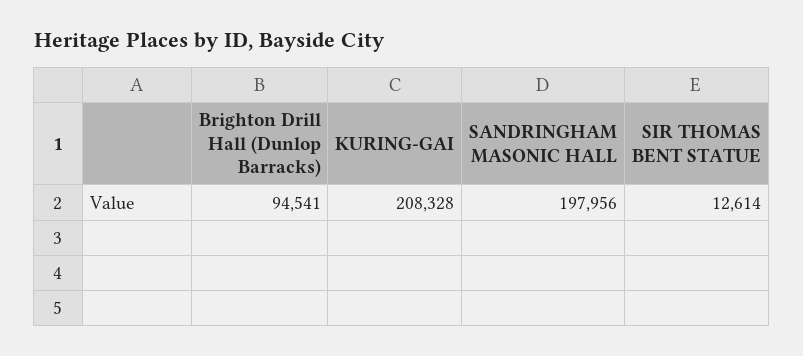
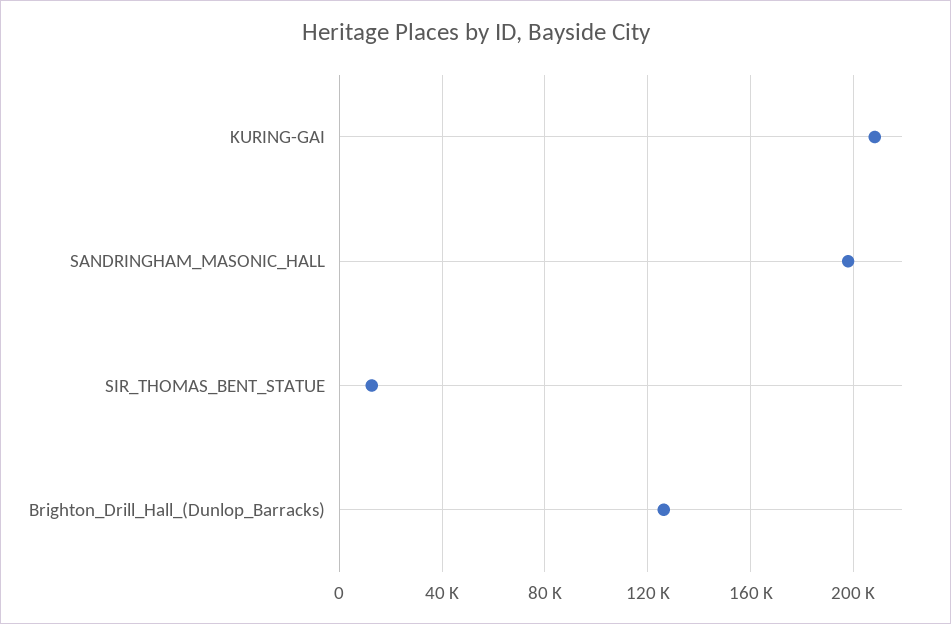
Brighton Drill Hall (Dunlop Barracks): 94541 -> 125000

